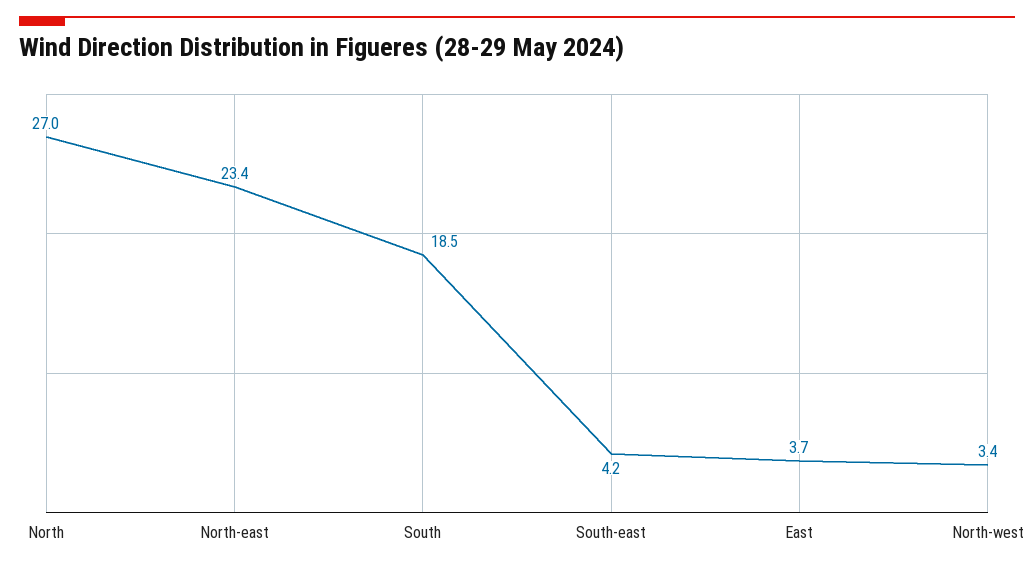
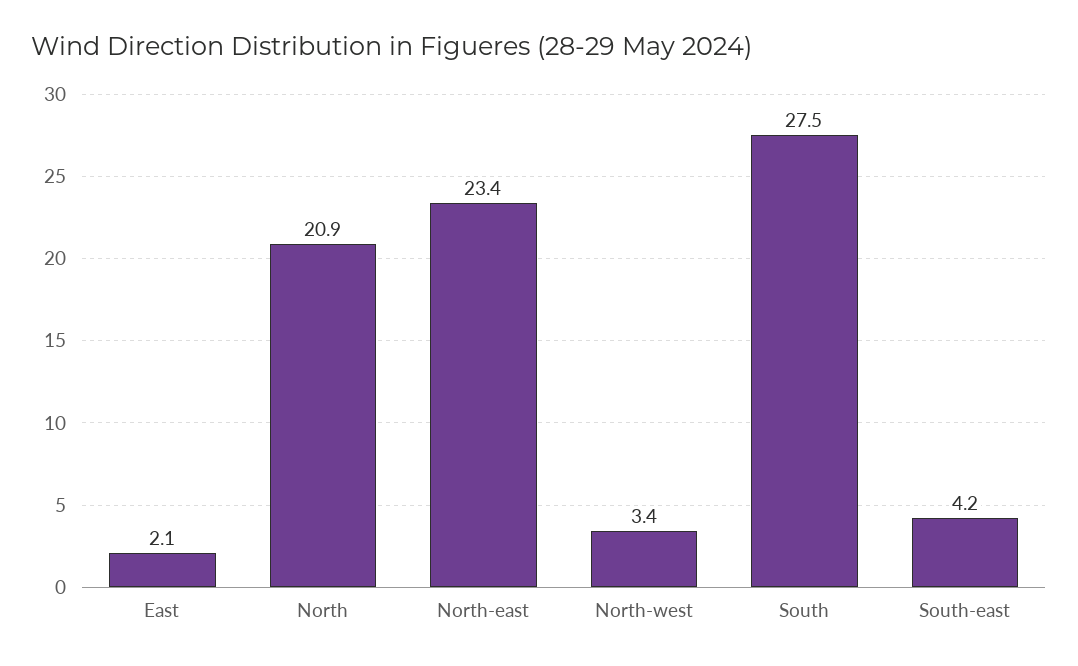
North: 27 -> 20.9
South: 18.5 -> 27.5
East: 3.7 -> 2.1

